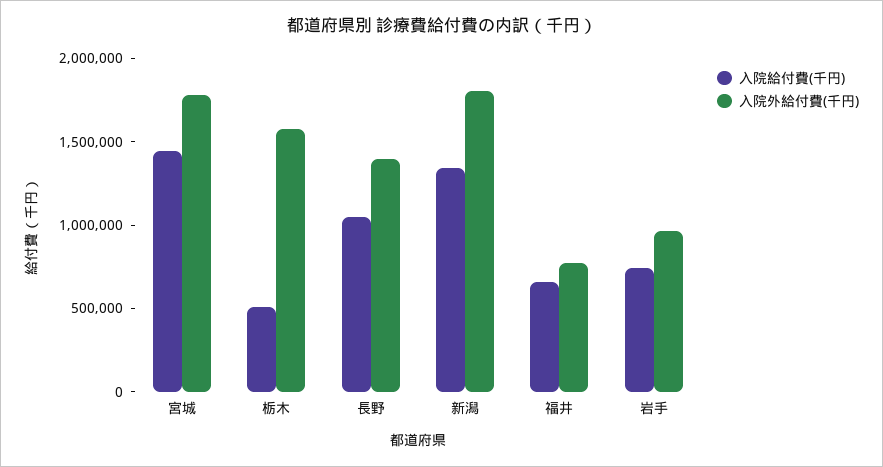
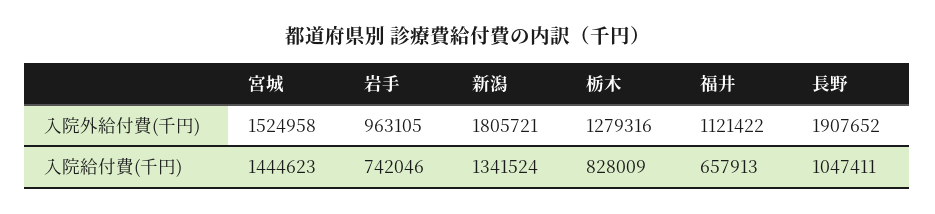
入院外給付費(千円), 宮城: 1800000 -> 1524958
入院給付費(千円), 栃木: 500000 -> 828009
入院外給付費(千円), 栃木: 1600000 -> 1279316
入院外給付費(千円), 長野: 1400000 -> 1907652
入院外給付費(千円), 福井: 800000 -> 1121422

